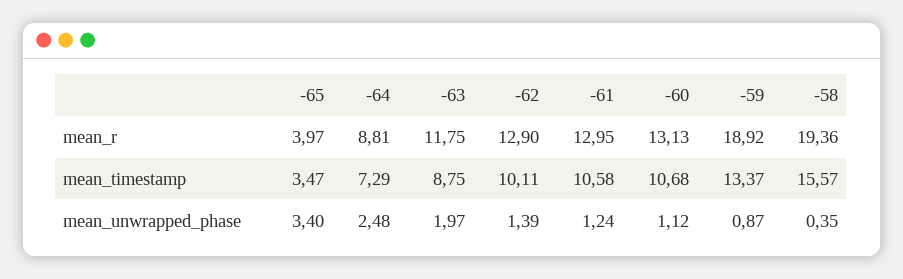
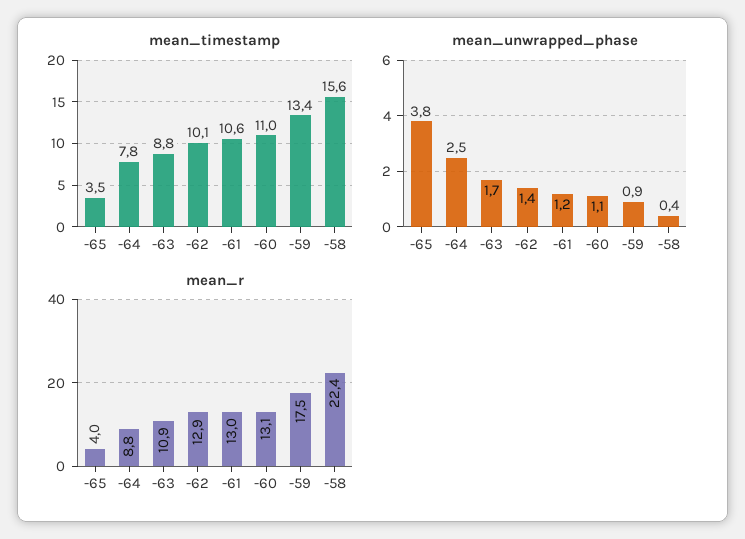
mean_r, -63: 11.75 -> 10.9
mean_r, -59: 18.92 -> 17.5
mean_r, -58: 19.36 -> 22.4
mean_timestamp, -64: 7.29 -> 7.8
mean_timestamp, -60: 10.68 -> 11
mean_unwrapped_phase, -65: 3.4 -> 3.8
mean_unwrapped_phase, -63: 1.97 -> 1.7

